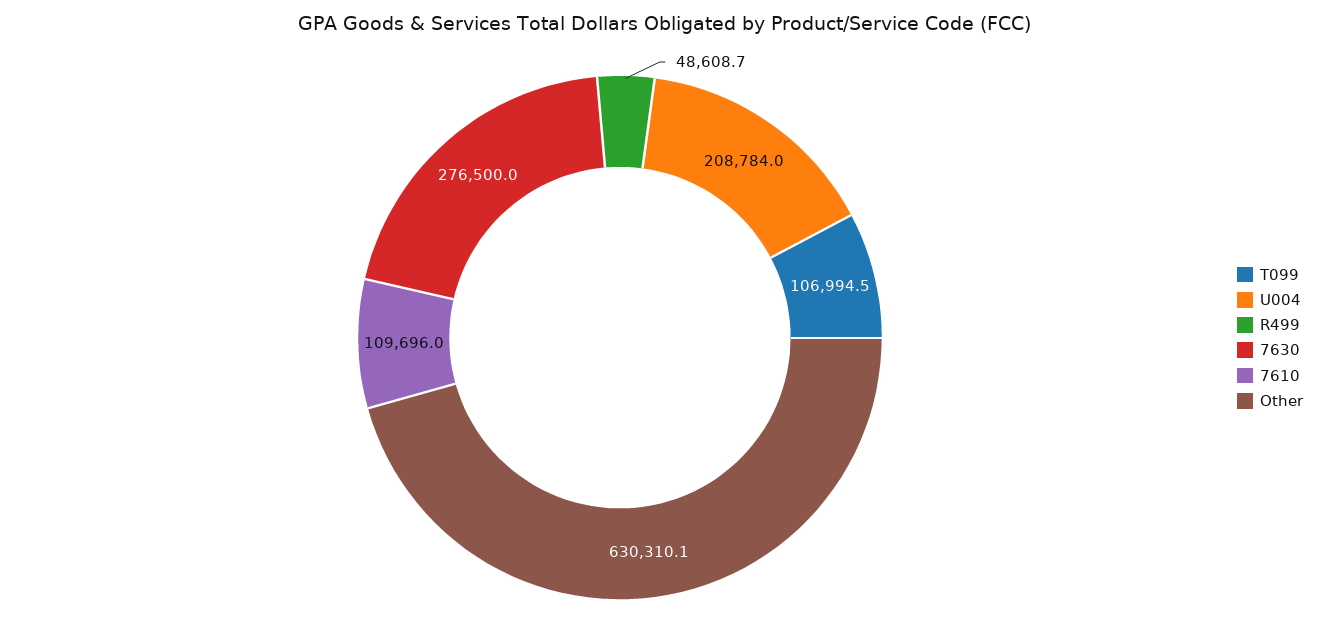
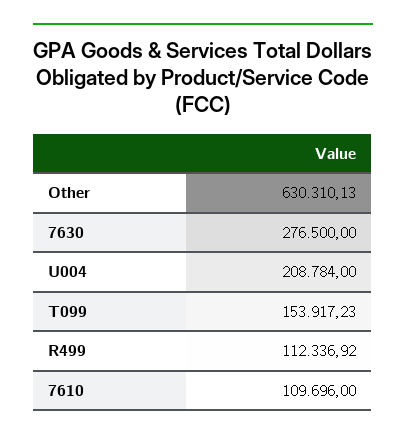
T099: 106994.5 -> 153917.23
R499: 48608.7 -> 112336.92

